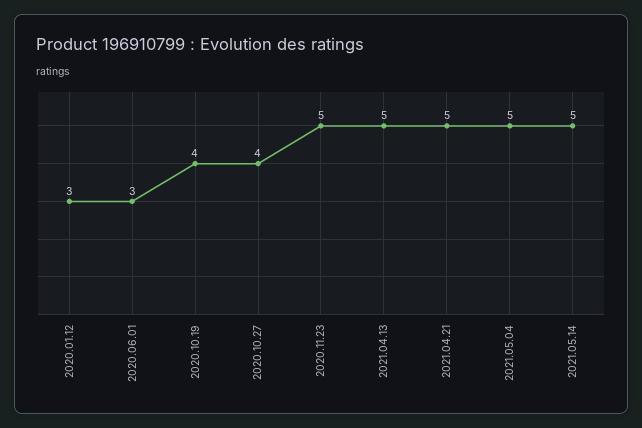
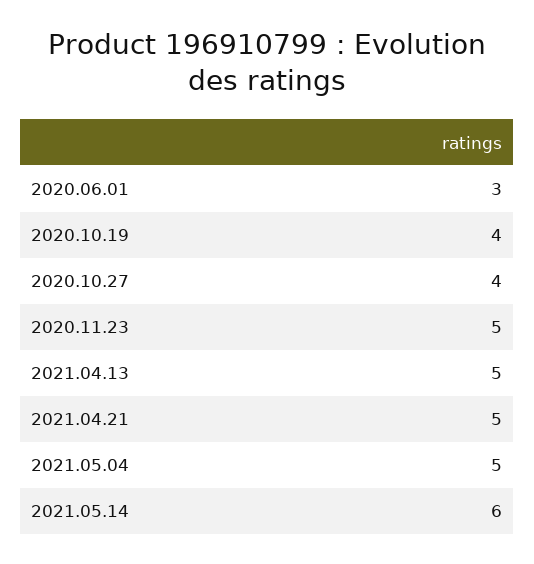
2020.01.12: 3 -> none
2021.05.14: 5 -> 6

